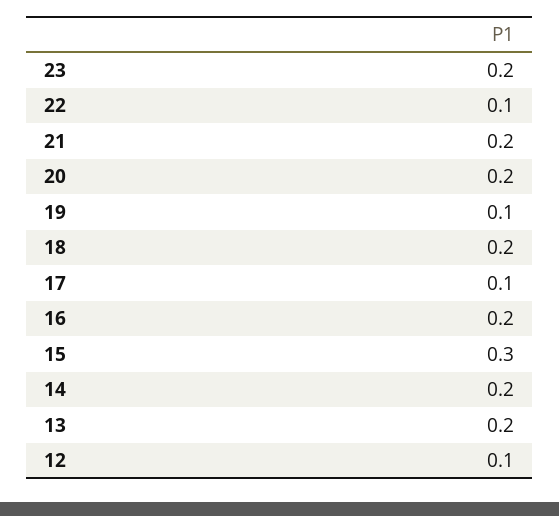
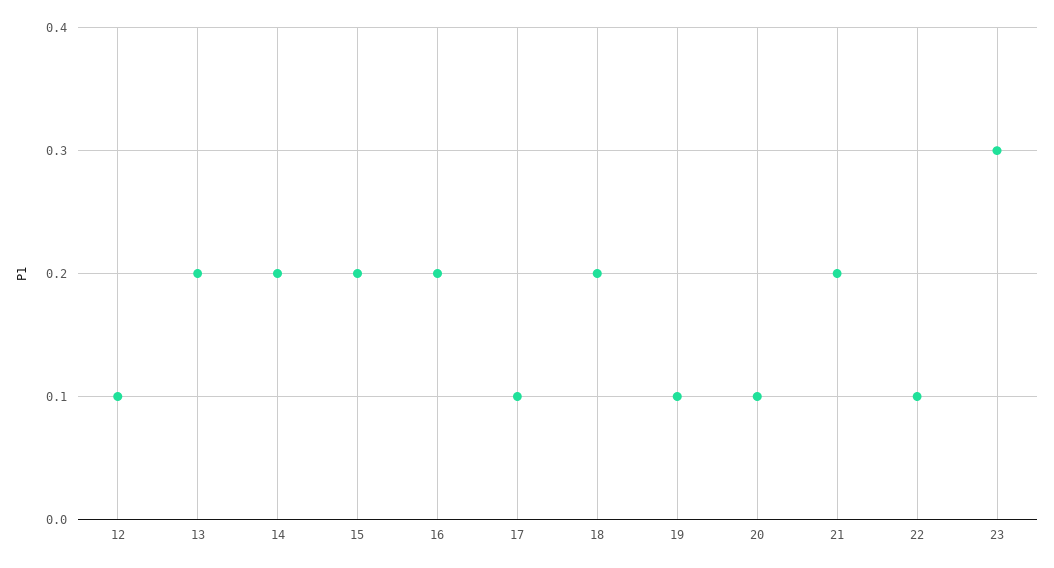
23: 0.2 -> 0.3
20: 0.2 -> 0.1
15: 0.3 -> 0.2

